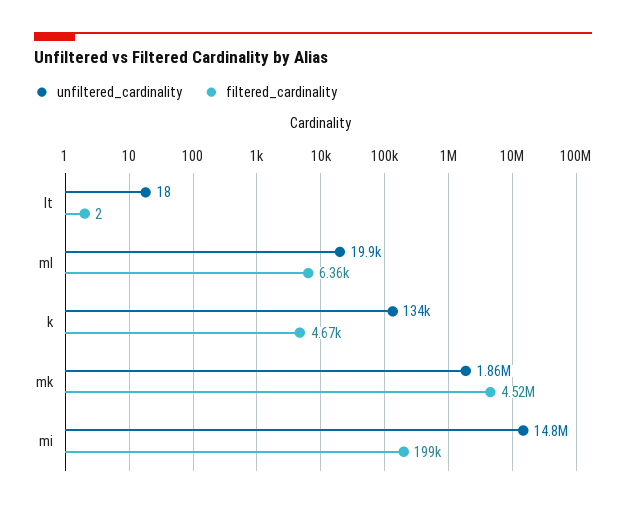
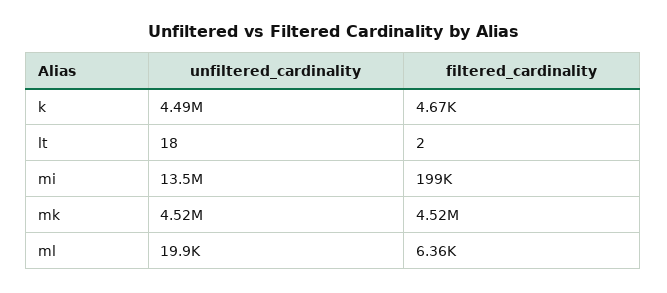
unfiltered_cardinality, k: 134000 -> 4490000
unfiltered_cardinality, mk: 1860000 -> 4520000
unfiltered_cardinality, mi: 14800000 -> 13500000

